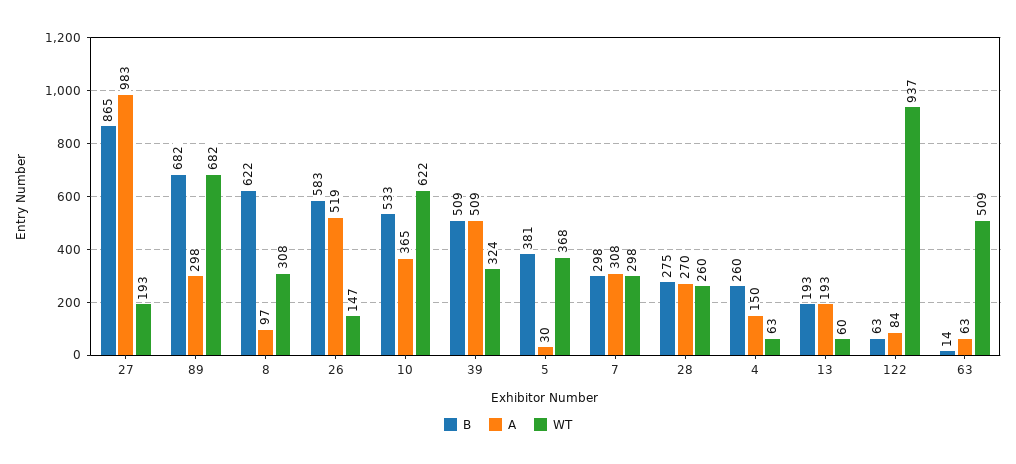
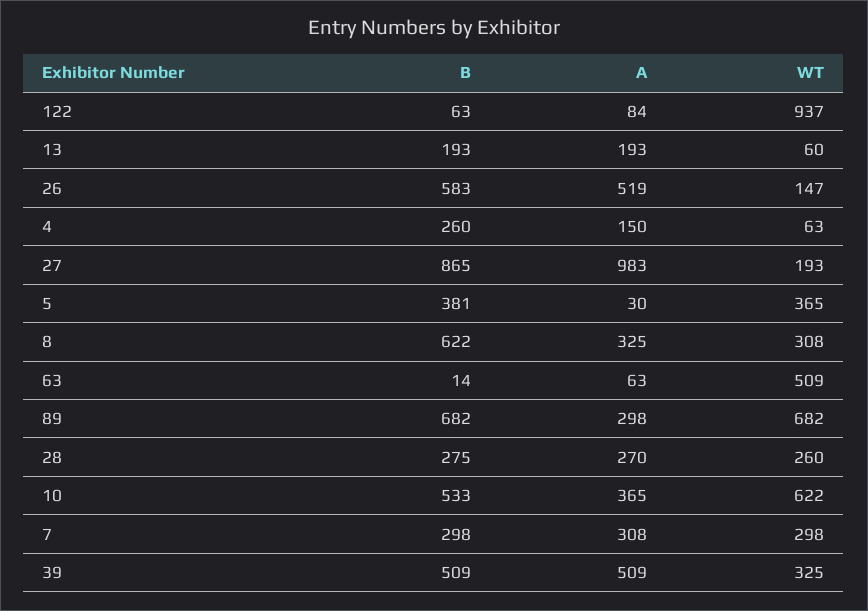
A, 8: 97 -> 325
WT, 39: 324 -> 325
WT, 5: 368 -> 365

